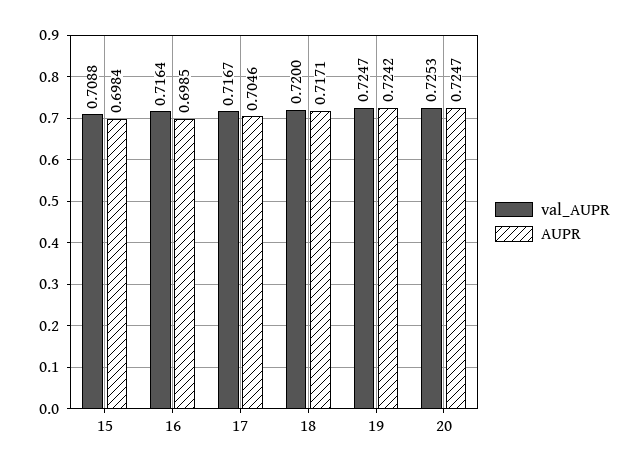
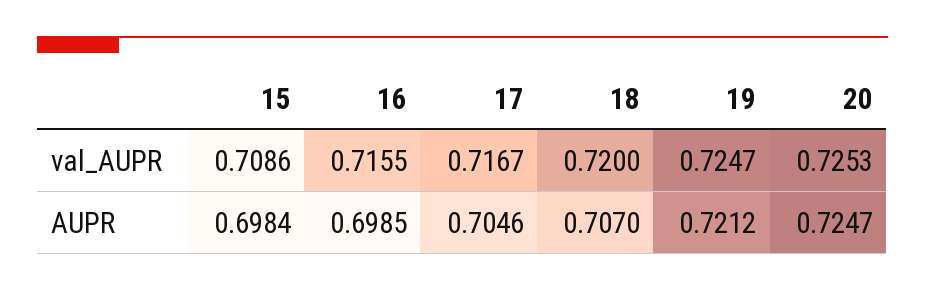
val_AUPR, 15: 0.7088 -> 0.7086
val_AUPR, 16: 0.7164 -> 0.7155
AUPR, 18: 0.7171 -> 0.707
AUPR, 19: 0.7242 -> 0.7212

